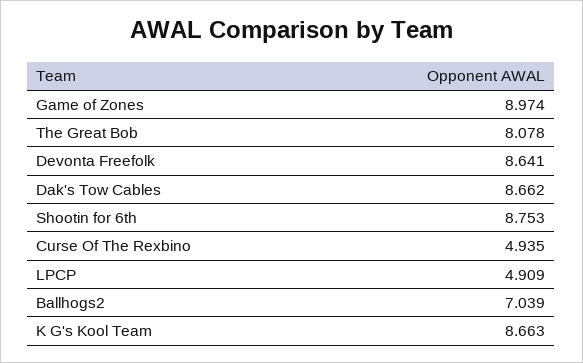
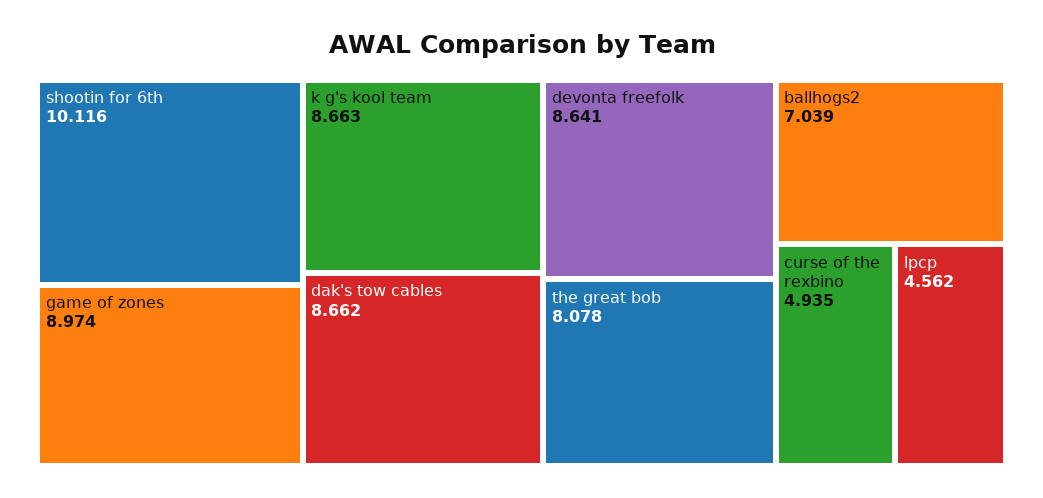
Shootin for 6th: 8.753 -> 10.116
LPCP: 4.909 -> 4.562

